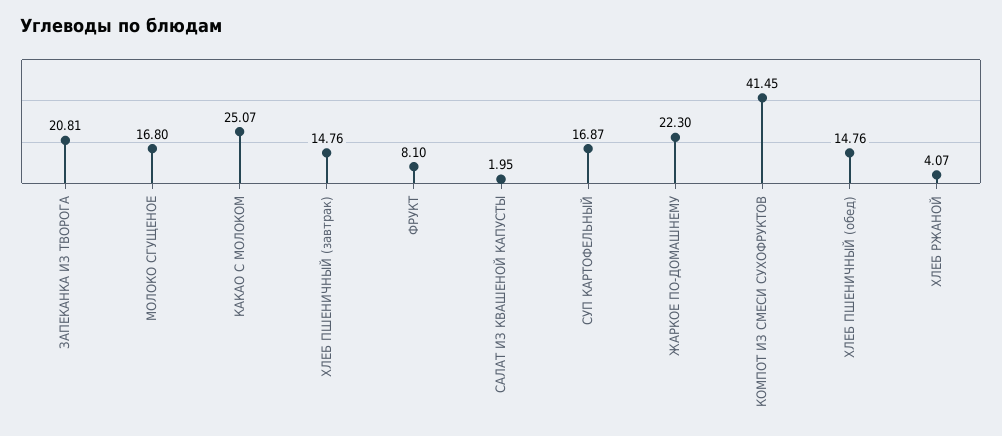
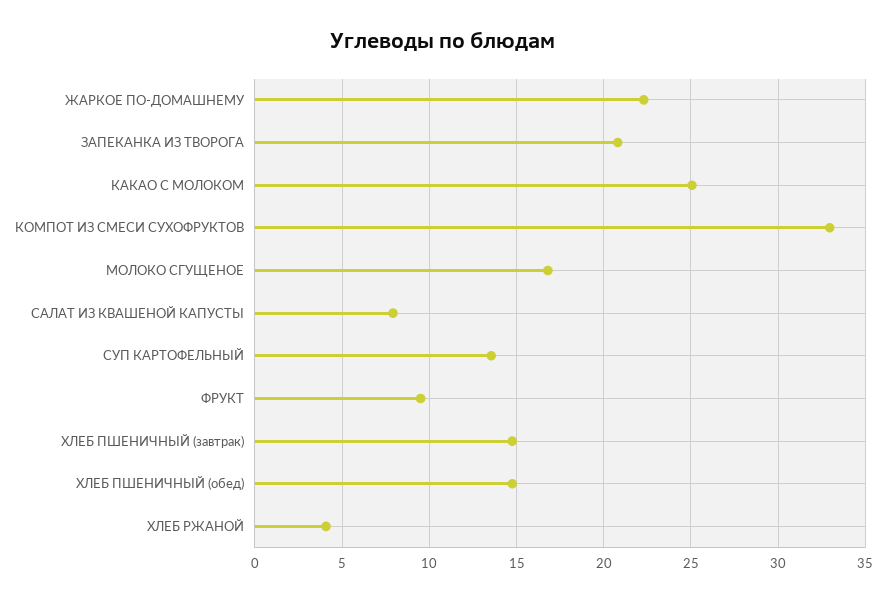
ФРУКТ: 8.1 -> 9.5
САЛАТ ИЗ КВАШЕНОЙ КАПУСТЫ: 1.95 -> 8
СУП КАРТОФЕЛЬНЫЙ: 16.87 -> 13.5
КОМПОТ ИЗ СМЕСИ СУХОФРУКТОВ: 41.45 -> 33

